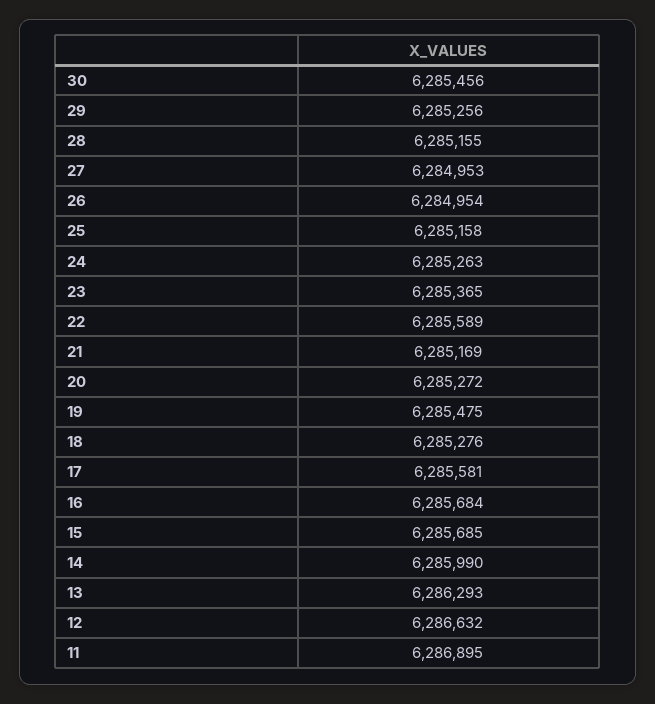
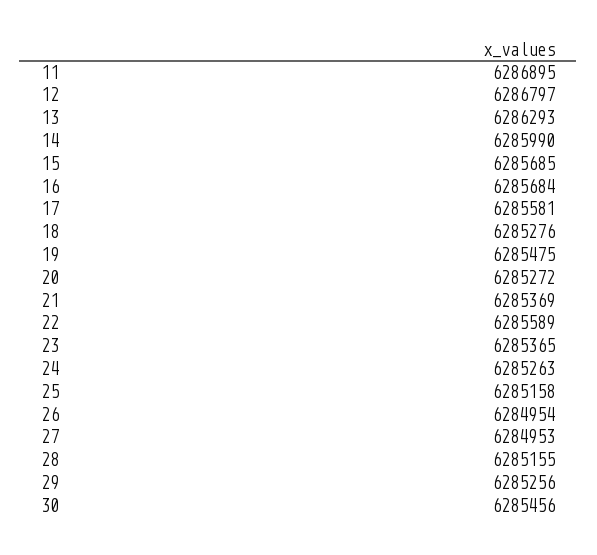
21: 6285169 -> 6285369
12: 6286632 -> 6286797

